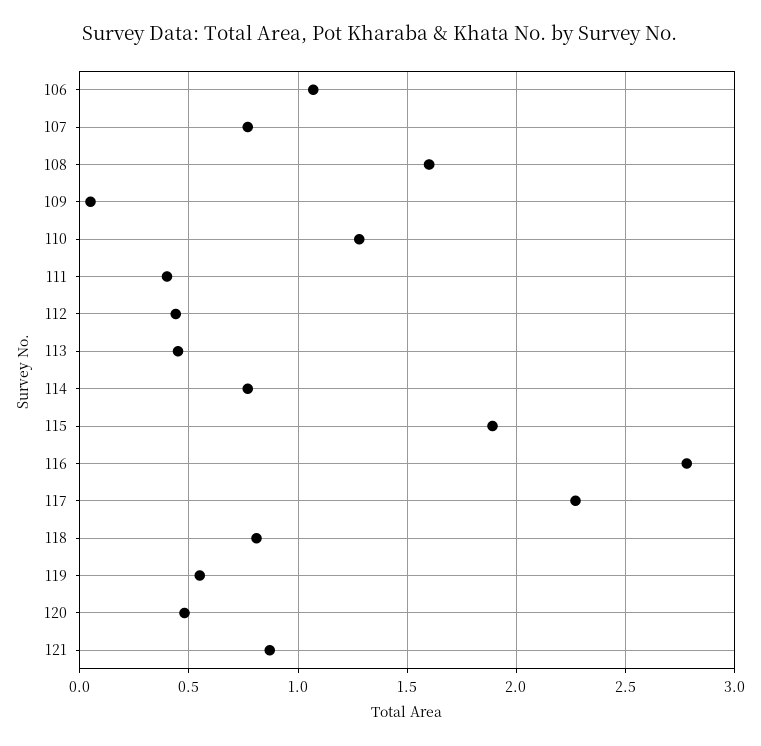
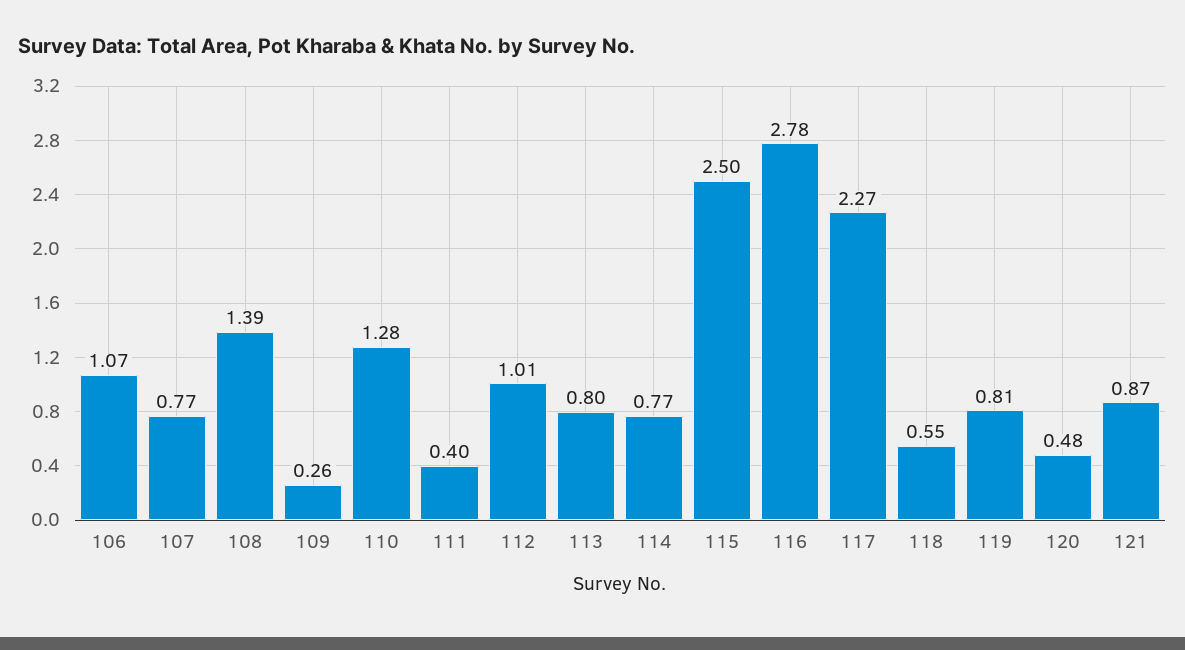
108: 1.6 -> 1.39
109: 0.05 -> 0.26
112: 0.45 -> 1.01
113: 0.45 -> 0.8
115: 1.9 -> 2.5
118: 0.8 -> 0.55
119: 0.55 -> 0.81

